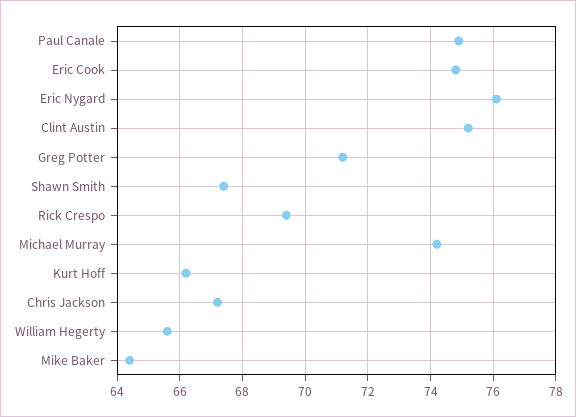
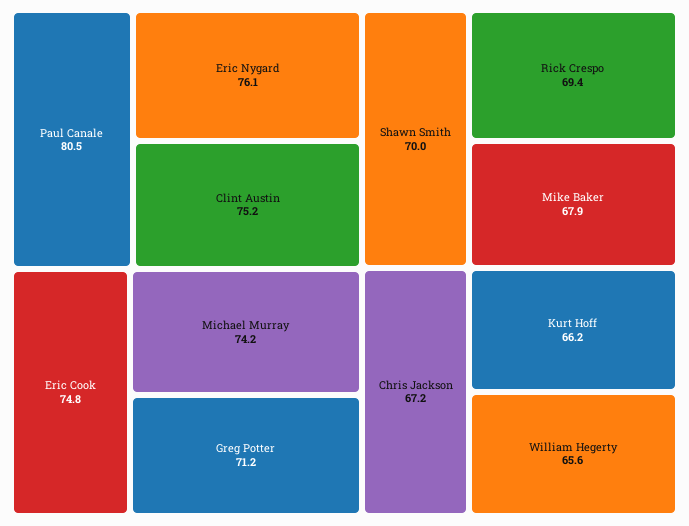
Paul Canale: 75 -> 80.5
Shawn Smith: 67.5 -> 70
Mike Baker: 64.5 -> 67.9

